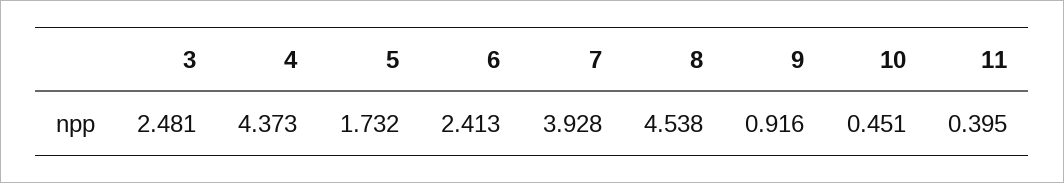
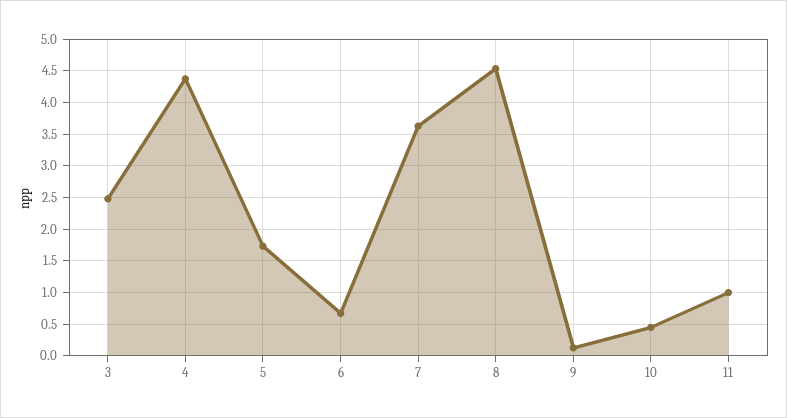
6: 2.413 -> 0.7
7: 3.928 -> 3.6
9: 0.916 -> 0.1
11: 0.395 -> 1

